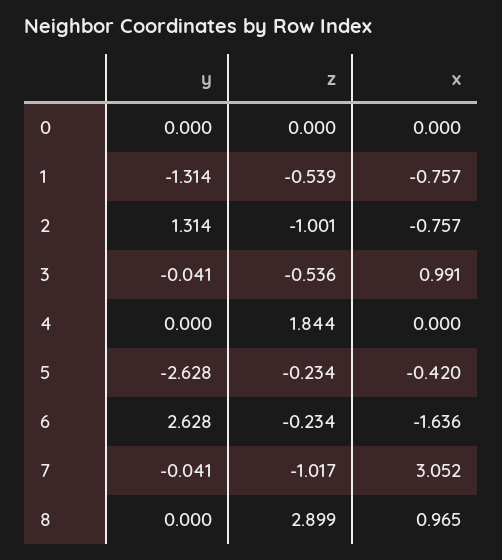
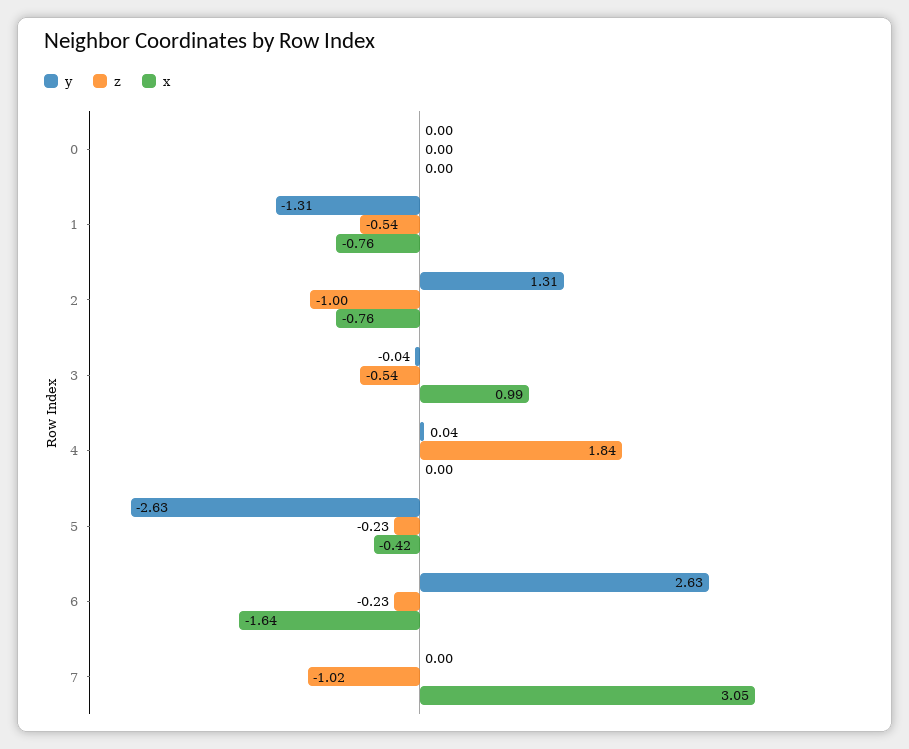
y, 4: 0 -> 0.04
y, 7: -0.041 -> 0
y, 8: 0 -> none
z, 8: 2.899 -> none
x, 8: 0.965 -> none

